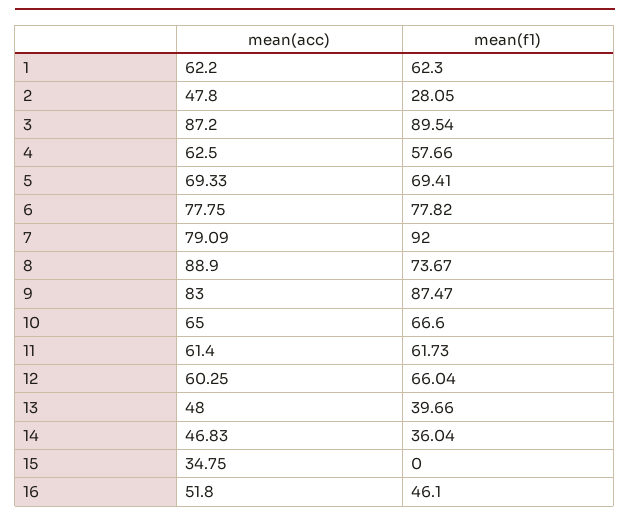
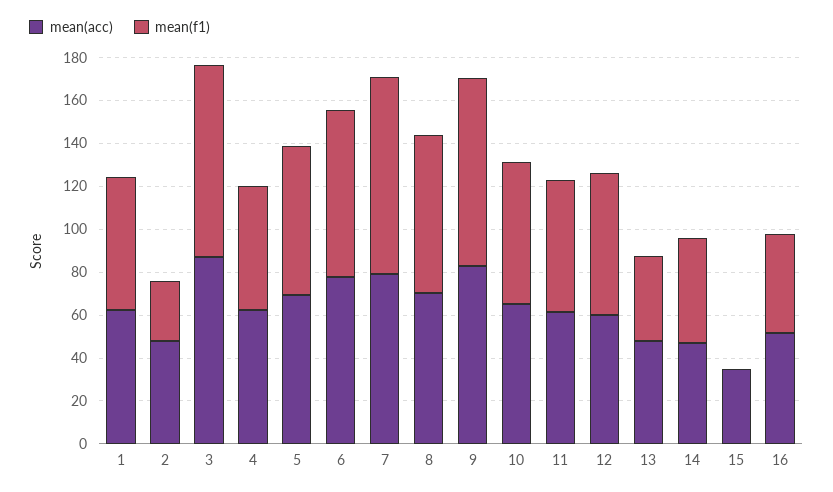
mean(acc), 8: 88.9 -> 70
mean(f1), 14: 36.04 -> 50

